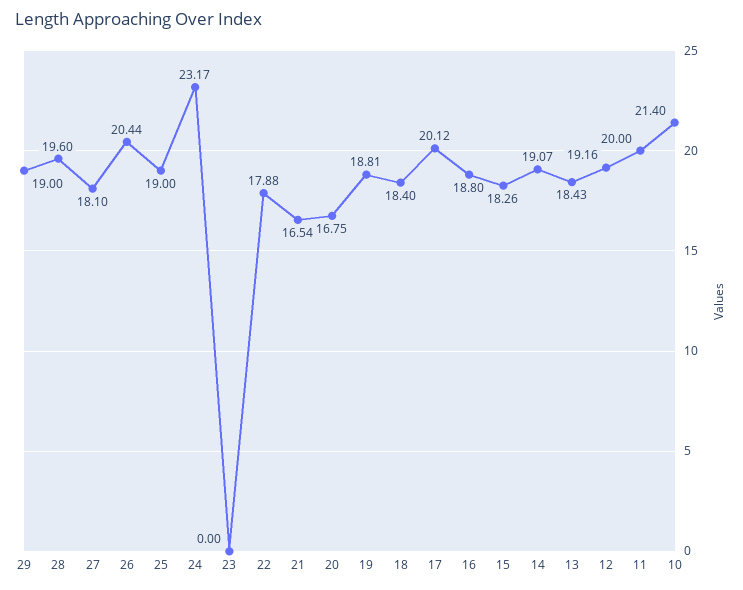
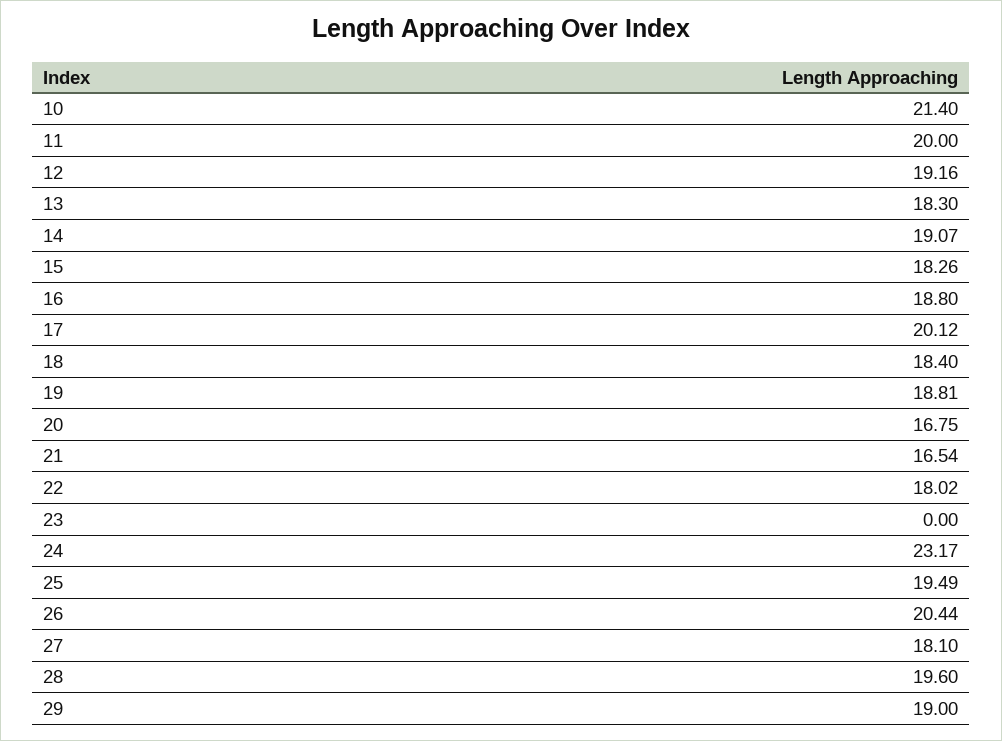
25: 19 -> 19.49
22: 17.88 -> 18.02
13: 18.43 -> 18.3

